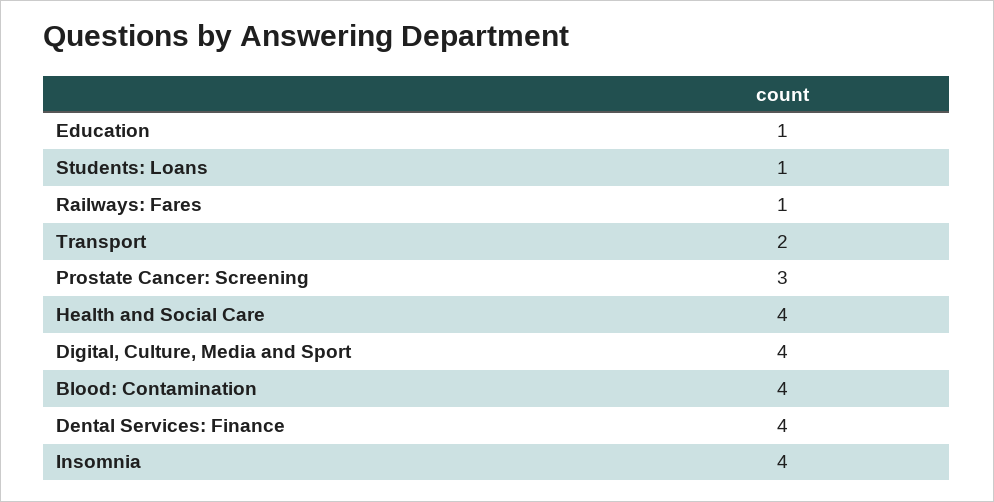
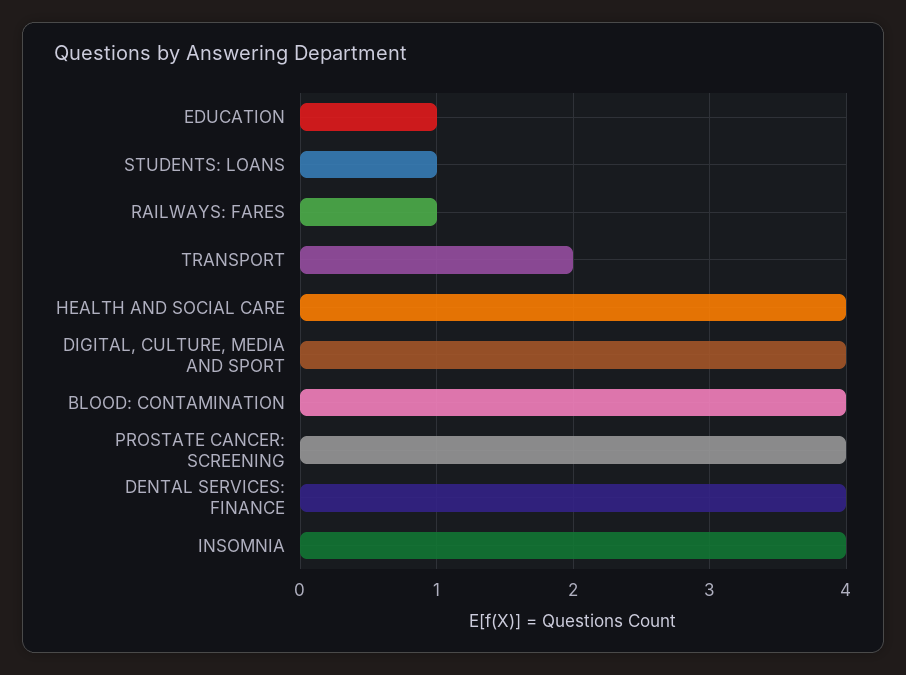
Prostate Cancer: Screening: 3 -> 4

